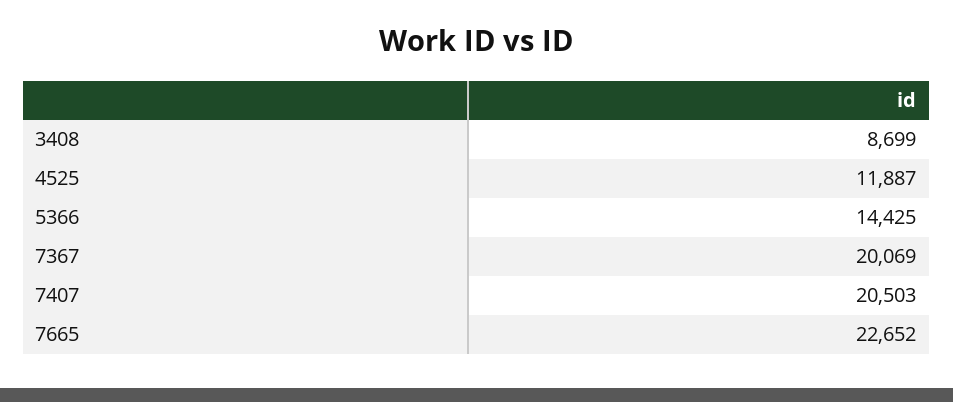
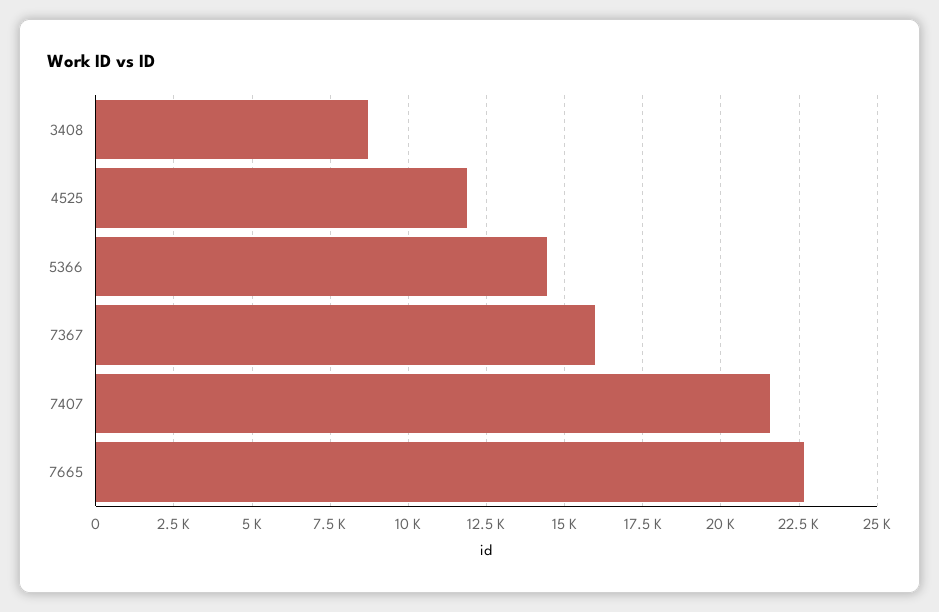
7367: 20069 -> 16000
7407: 20503 -> 21500

